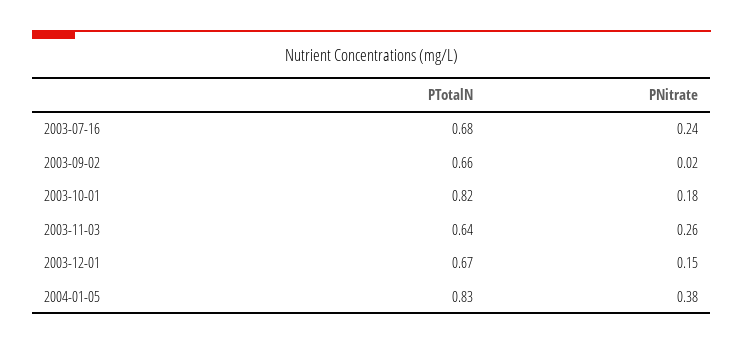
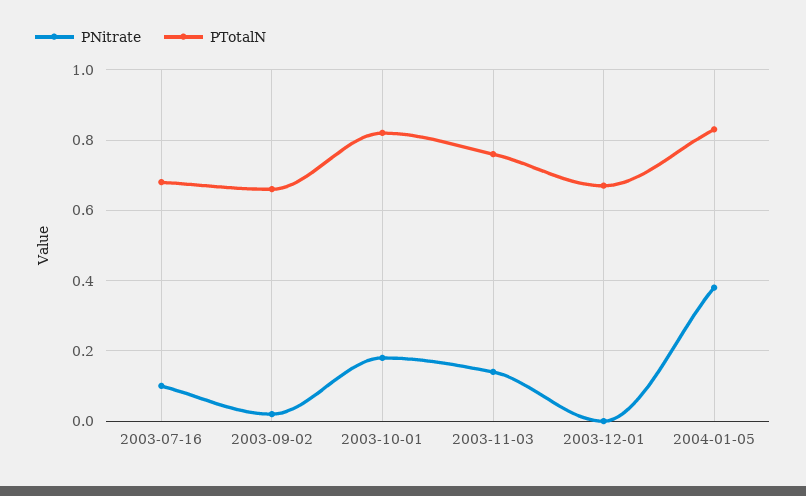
PNitrate, 2003-07-16: 0.24 -> 0.1
PTotalN, 2003-11-03: 0.64 -> 0.75
PNitrate, 2003-11-03: 0.26 -> 0.15
PNitrate, 2003-12-01: 0.15 -> 0

